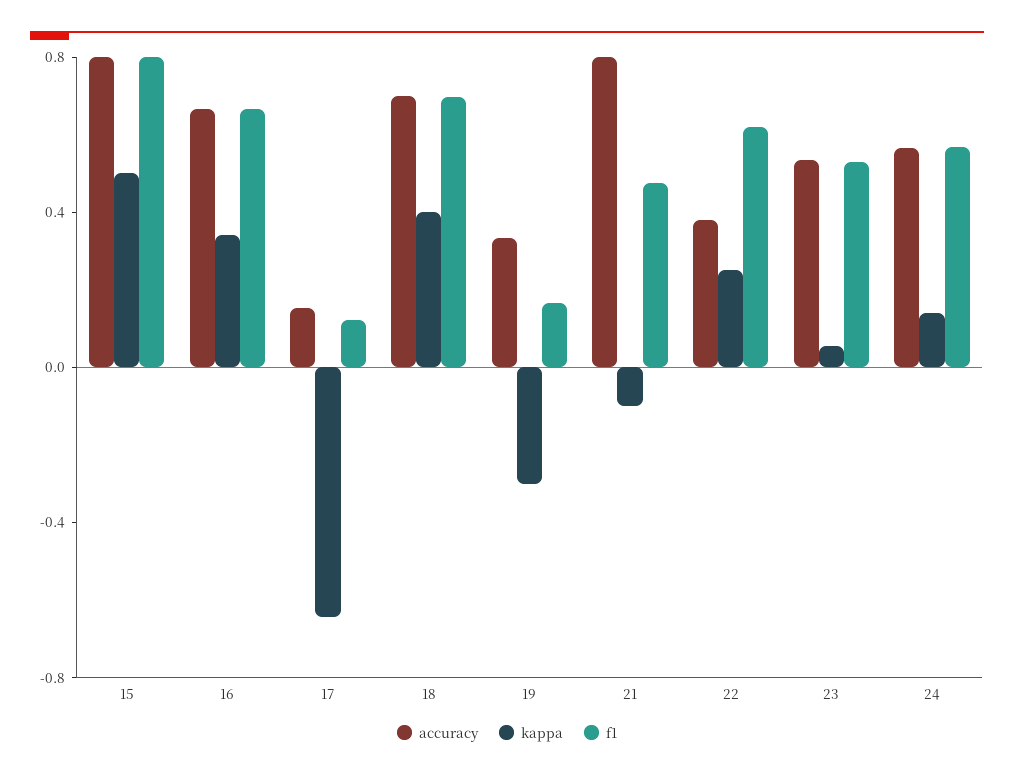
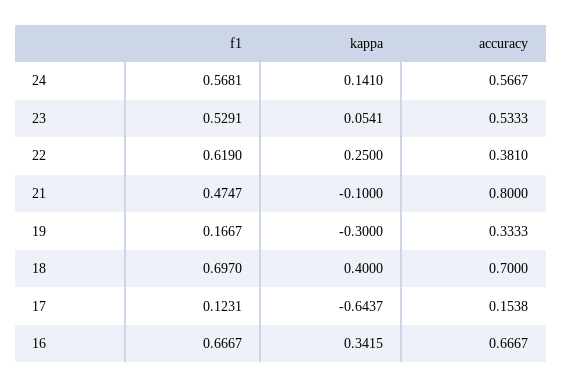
accuracy, 15: 0.8 -> none
kappa, 15: 0.5 -> none
f1, 15: 0.8 -> none

